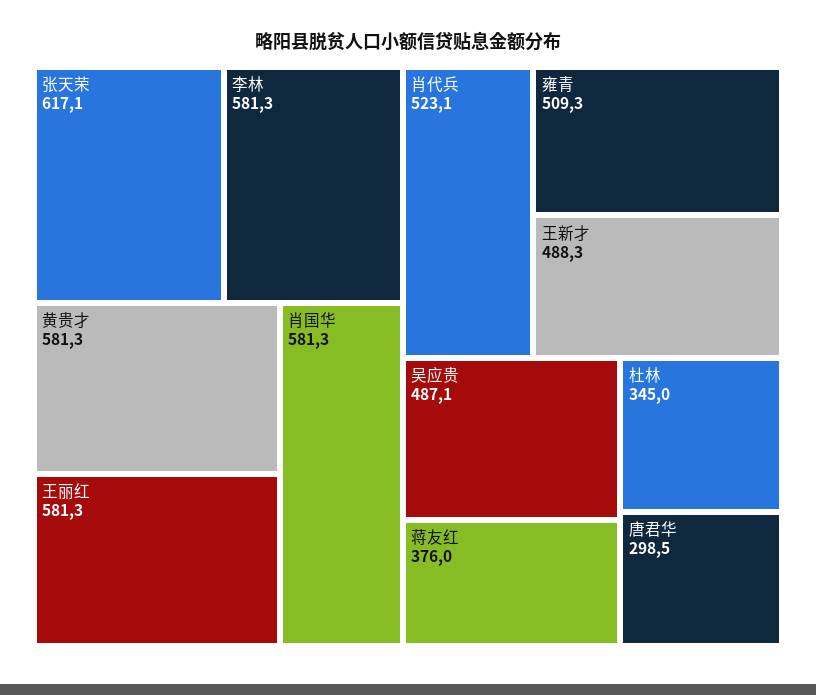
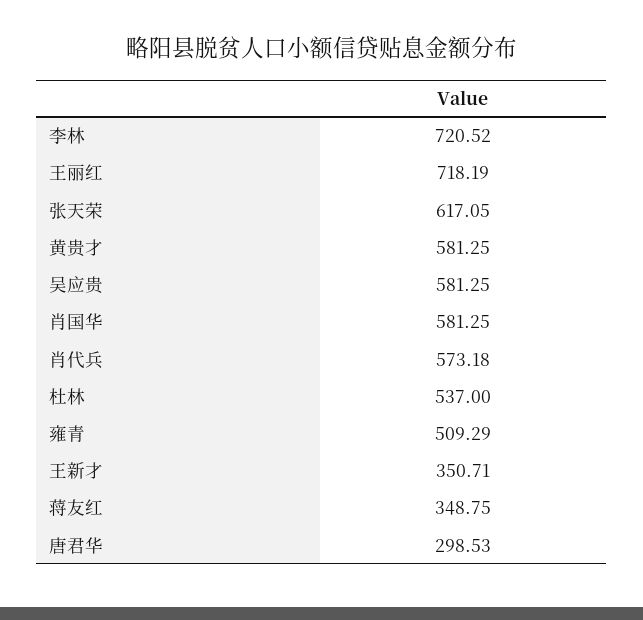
李林: 581.3 -> 720.52
王丽红: 581.3 -> 718.19
肖代兵: 523.1 -> 573.18
王新才: 488.3 -> 350.71
吴应贵: 487.1 -> 581.25
蒋友红: 376 -> 348.75
杜林: 345 -> 537

